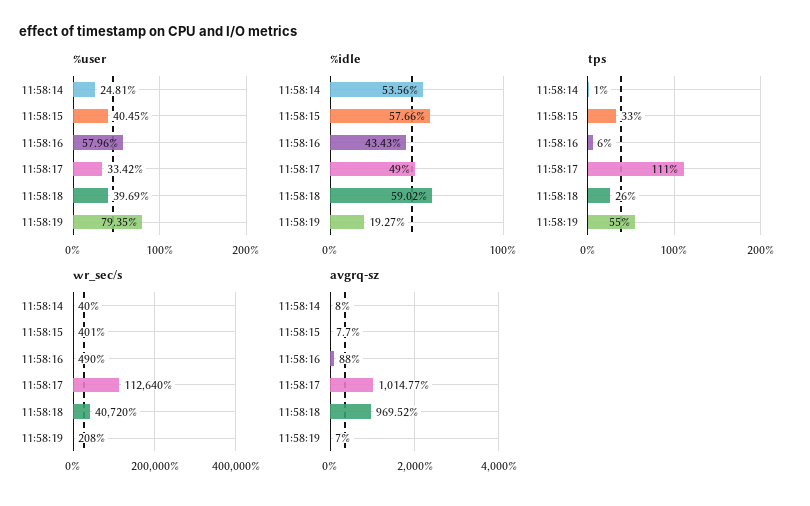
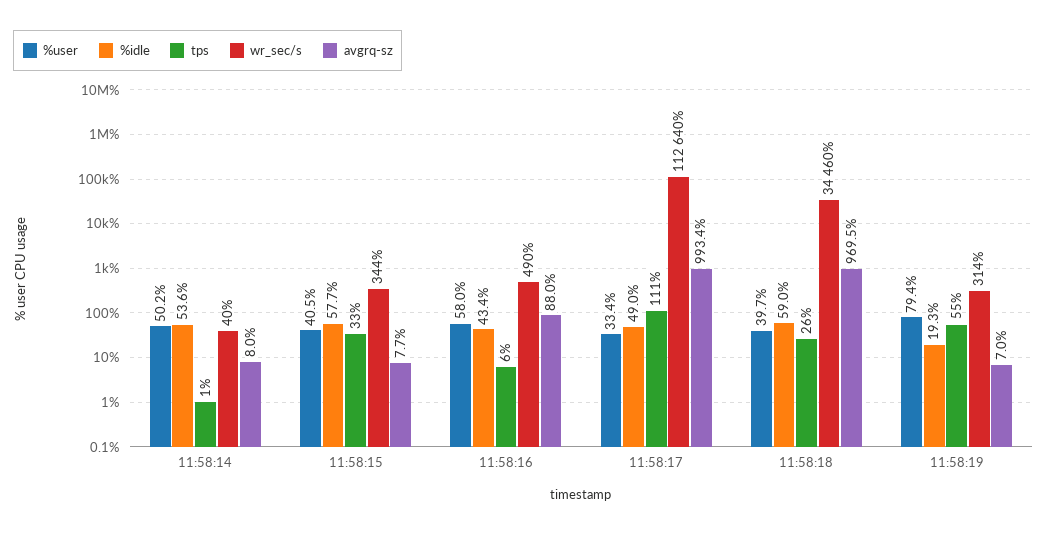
%user, 11:58:14: 24.81 -> 50.2
wr_sec/s, 11:58:15: 401 -> 344
wr_sec/s, 11:58:18: 40720 -> 34460
wr_sec/s, 11:58:19: 208 -> 314
avgrq-sz, 11:58:17: 1014.77 -> 993.4

